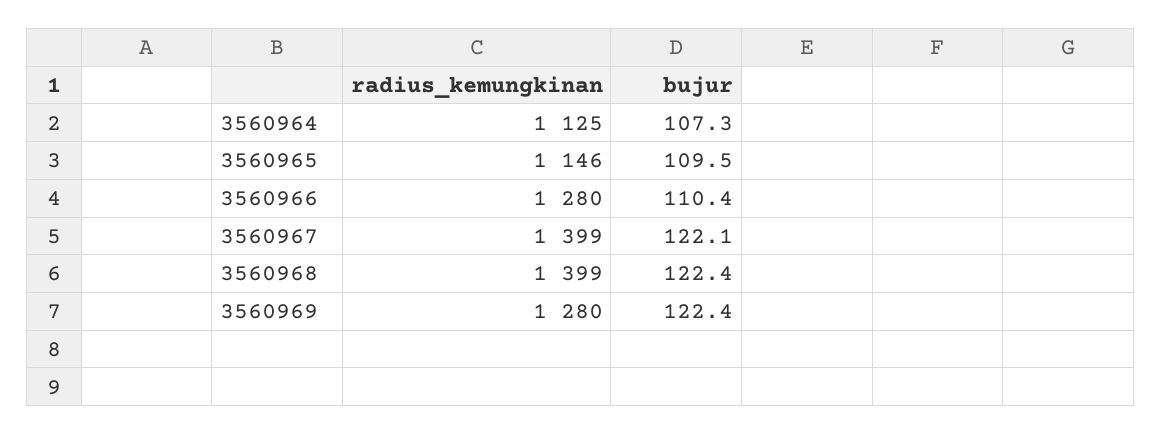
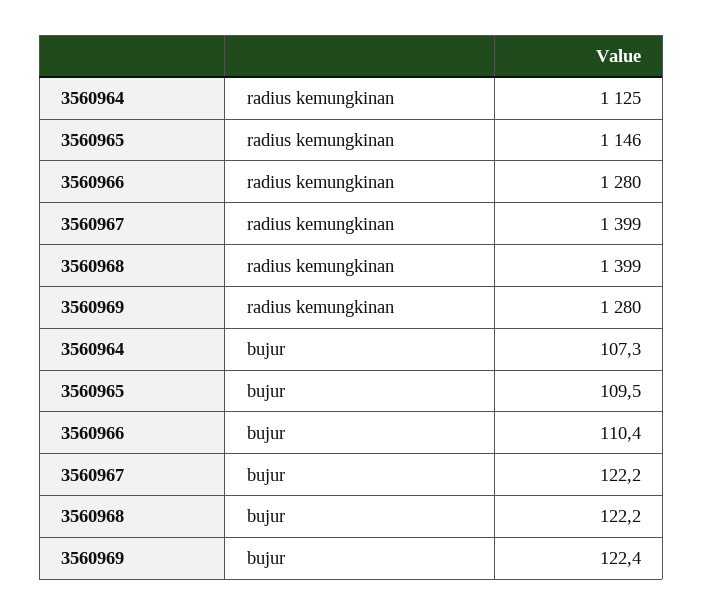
bujur, 3560967: 122.1 -> 122.2
bujur, 3560968: 122.4 -> 122.2

